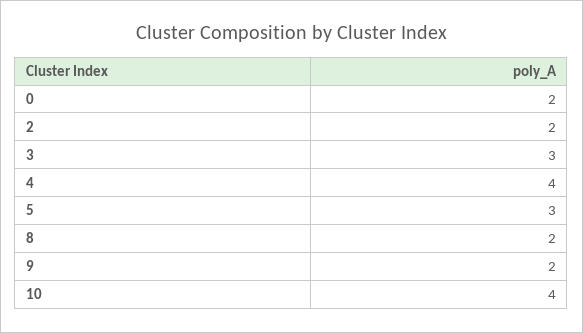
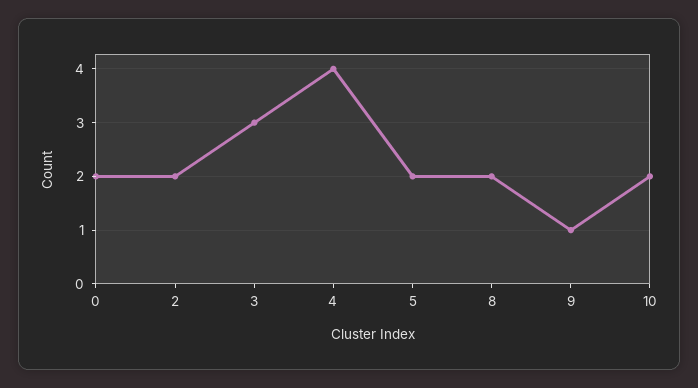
5: 3 -> 2
9: 2 -> 1
10: 4 -> 2

